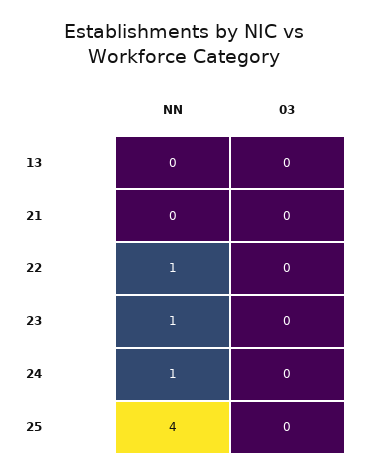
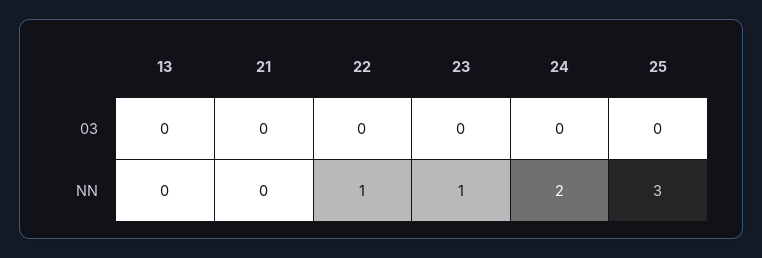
NN, 24: 1 -> 2
NN, 25: 4 -> 3

